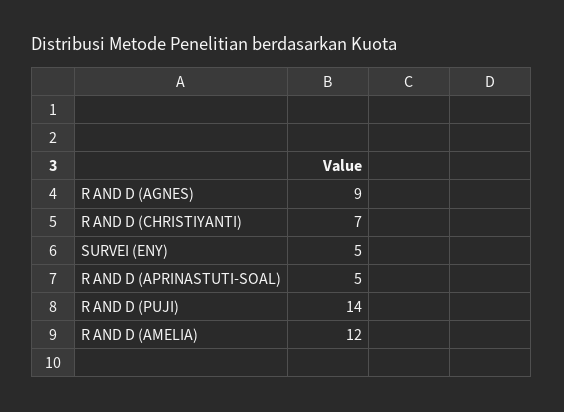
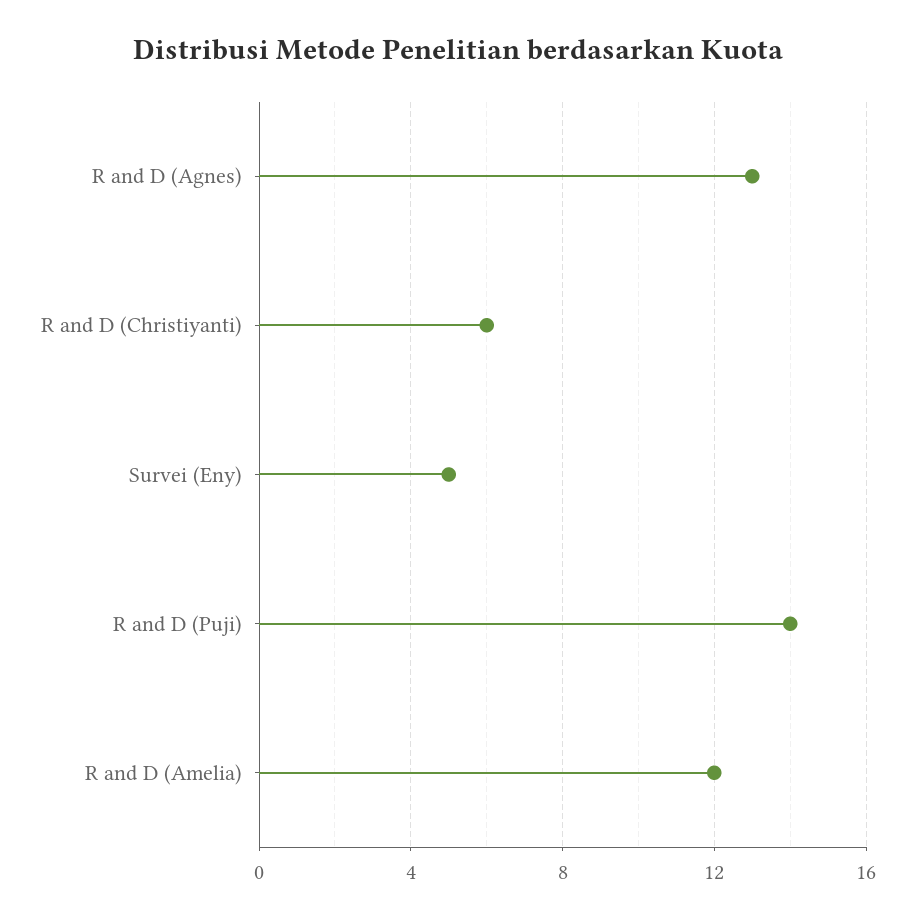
R AND D (AGNES): 9 -> 13
R AND D (CHRISTIYANTI): 7 -> 6
R AND D (APRINASTUTI-SOAL): 5 -> none

